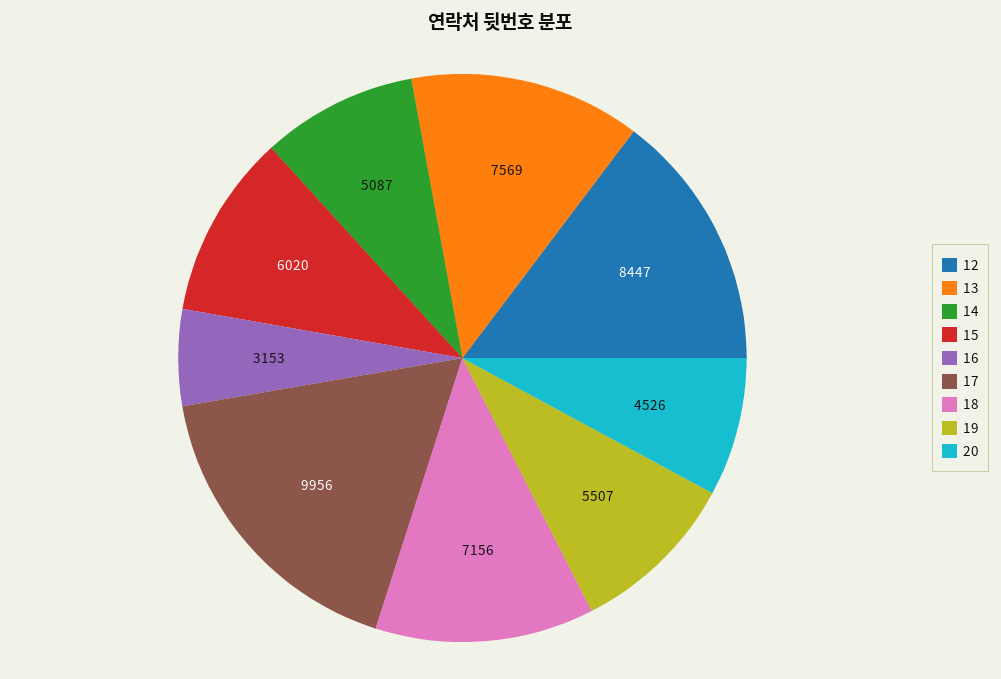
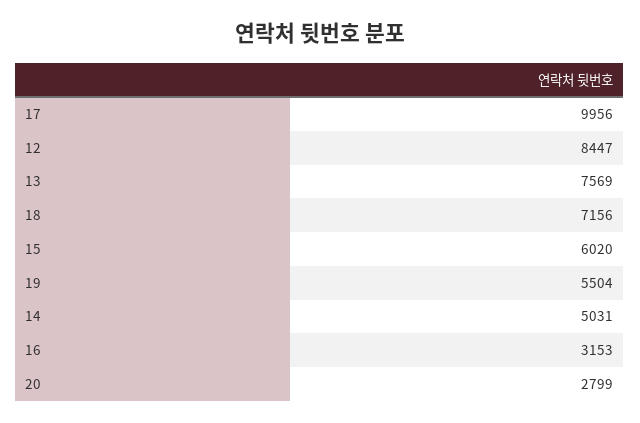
14: 5087 -> 5031
19: 5507 -> 5504
20: 4526 -> 2799

